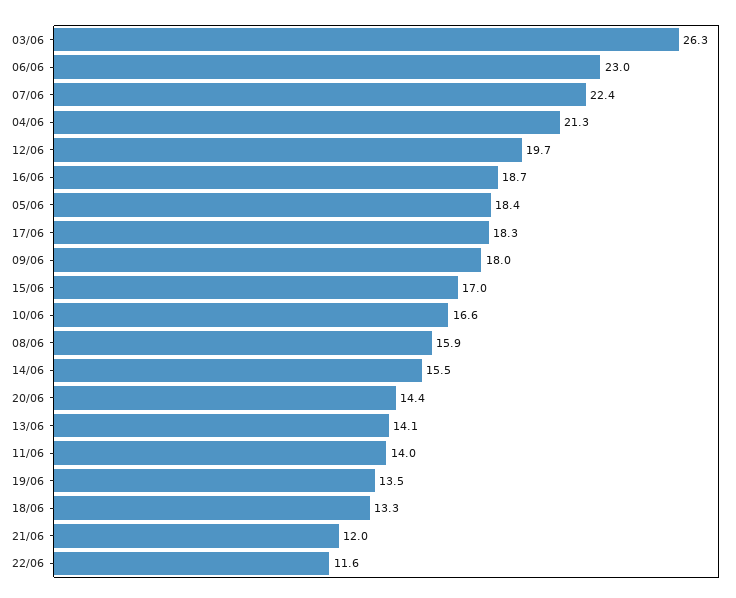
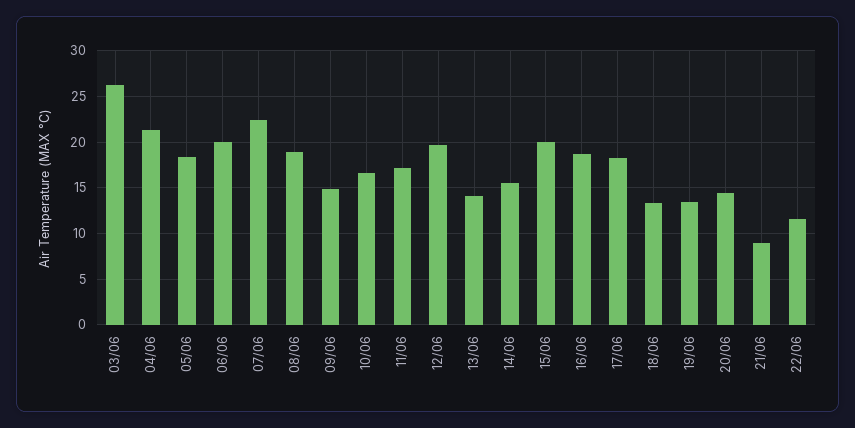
06/06: 23 -> 20
09/06: 18 -> 15
15/06: 17 -> 20
08/06: 15.9 -> 19
11/06: 14 -> 17
21/06: 12 -> 9

